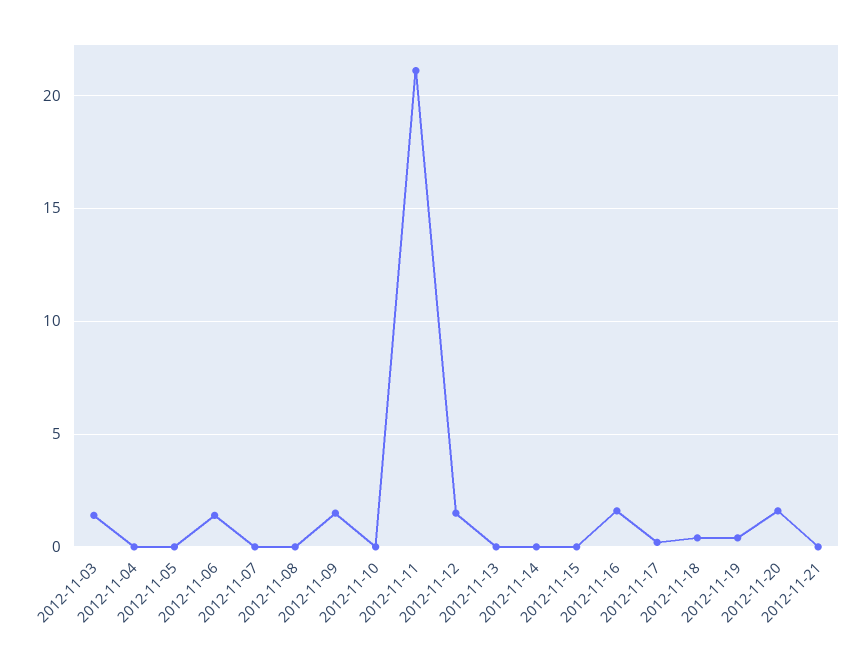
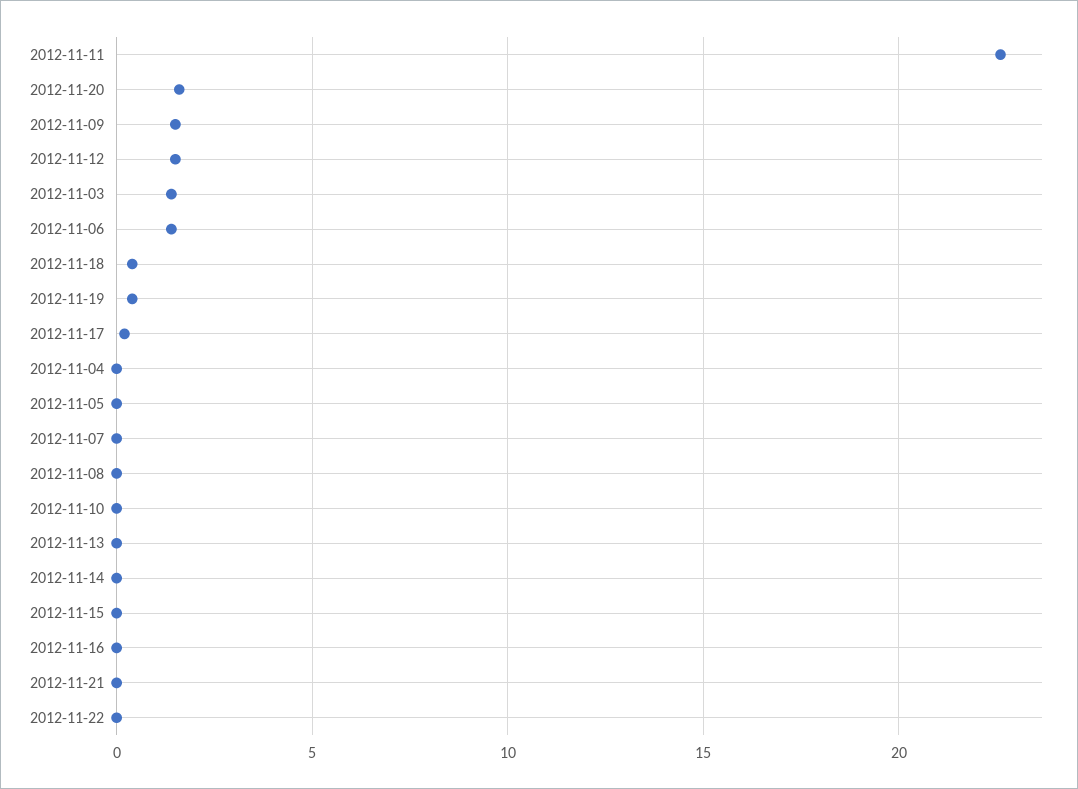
2012-11-11: 21 -> 22.5
2012-11-16: 1.5 -> 0
2012-11-22: none -> 0

